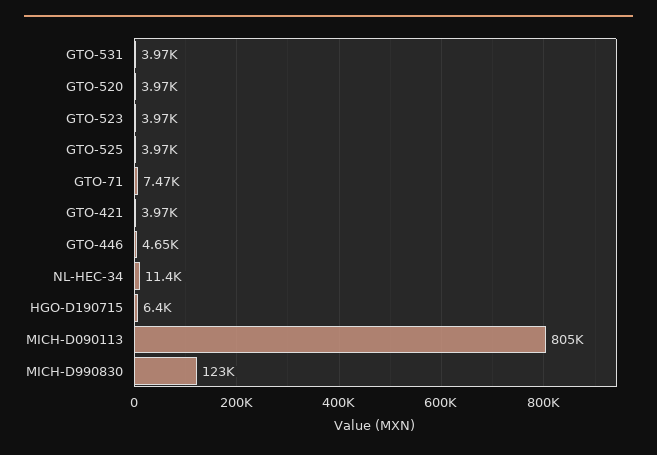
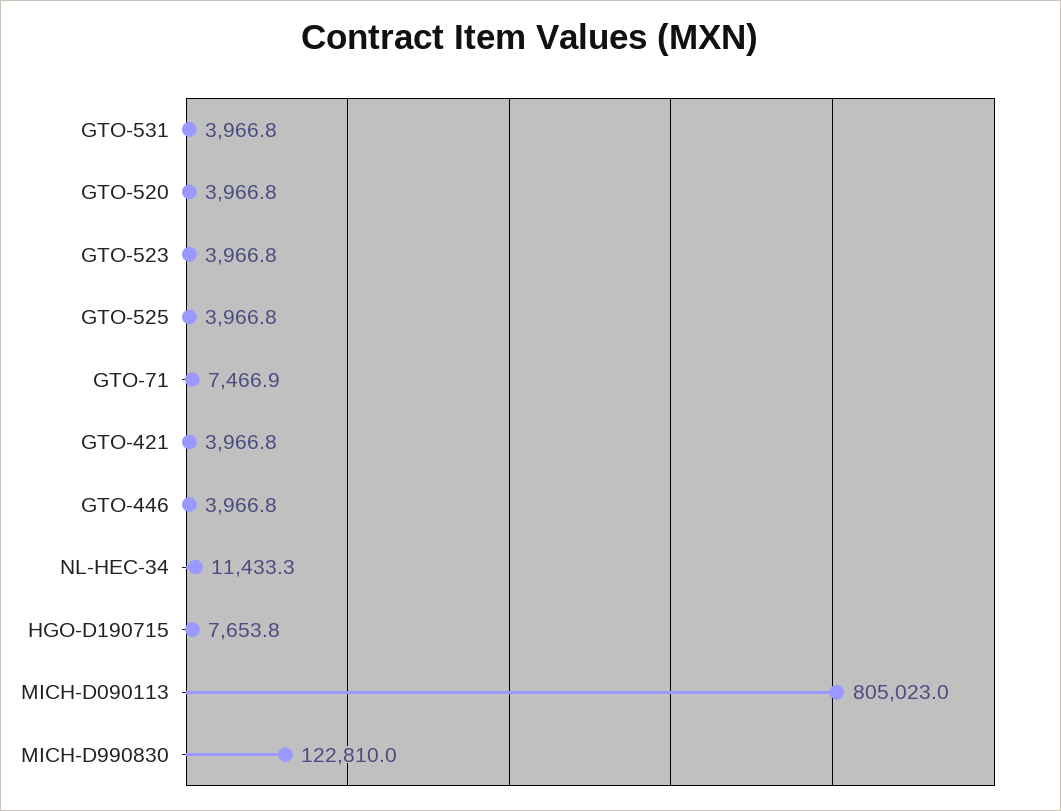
GTO-446: 4650 -> 3966.8
HGO-D190715: 6400 -> 7653.8

